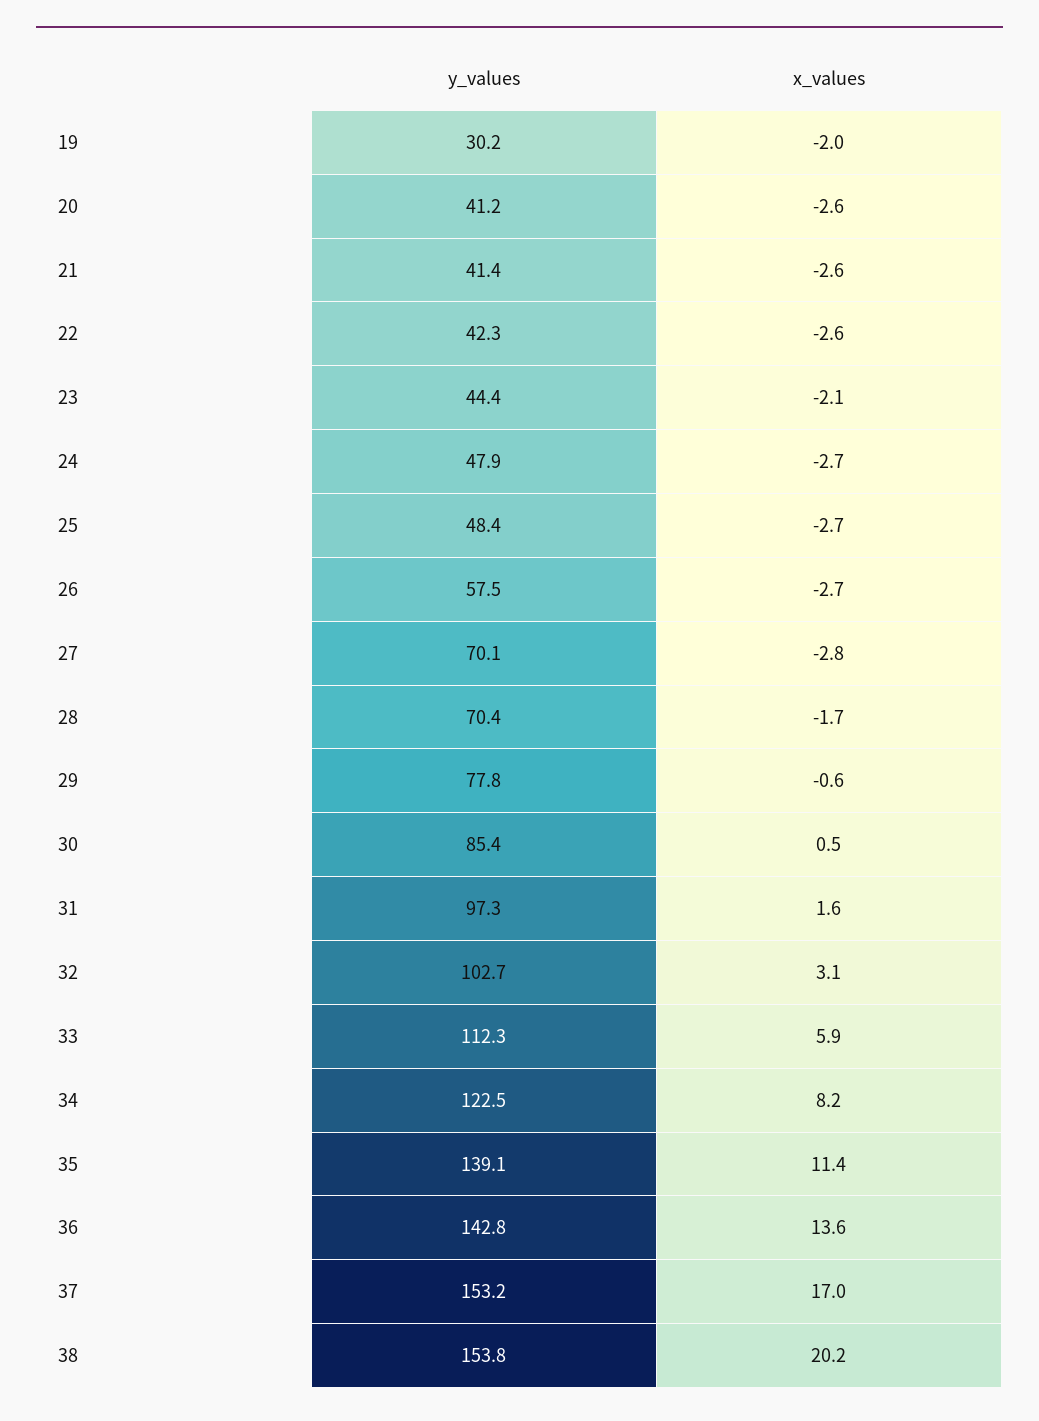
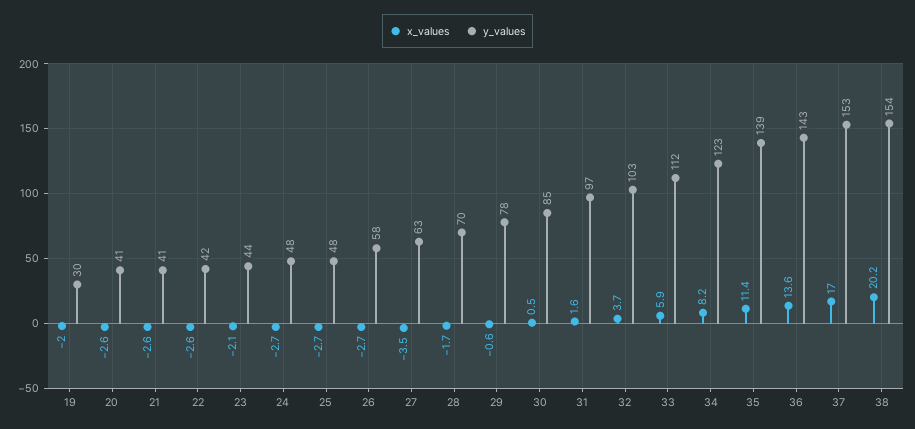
y_values, 27: 70.1 -> 63
x_values, 27: -2.8 -> -3.5
x_values, 32: 3.1 -> 3.7

